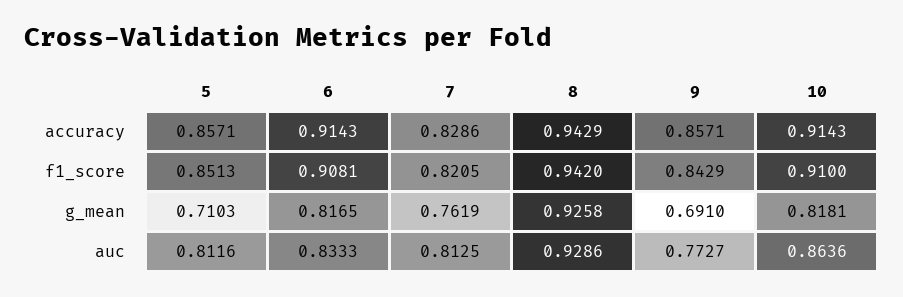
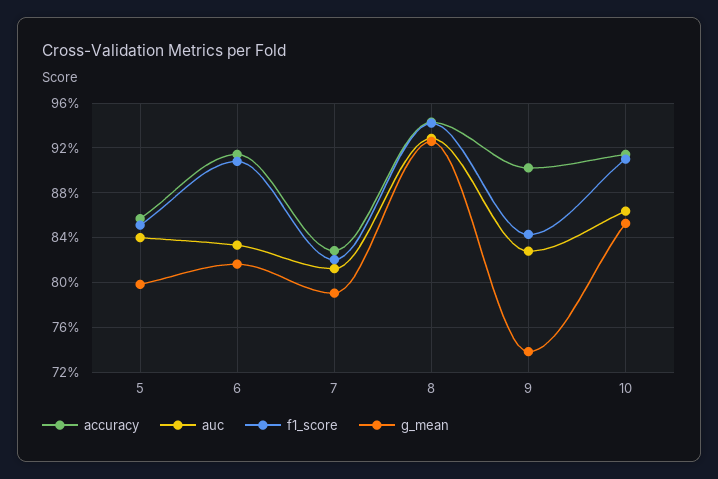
accuracy, 9: 0.8571 -> 0.9
g_mean, 5: 0.7103 -> 0.8
g_mean, 7: 0.7619 -> 0.79
g_mean, 9: 0.691 -> 0.74
g_mean, 10: 0.8181 -> 0.85
auc, 5: 0.8116 -> 0.84
auc, 9: 0.7727 -> 0.83

